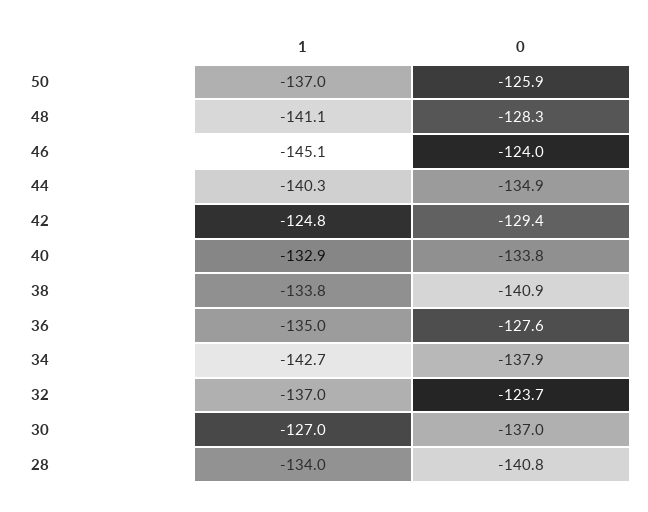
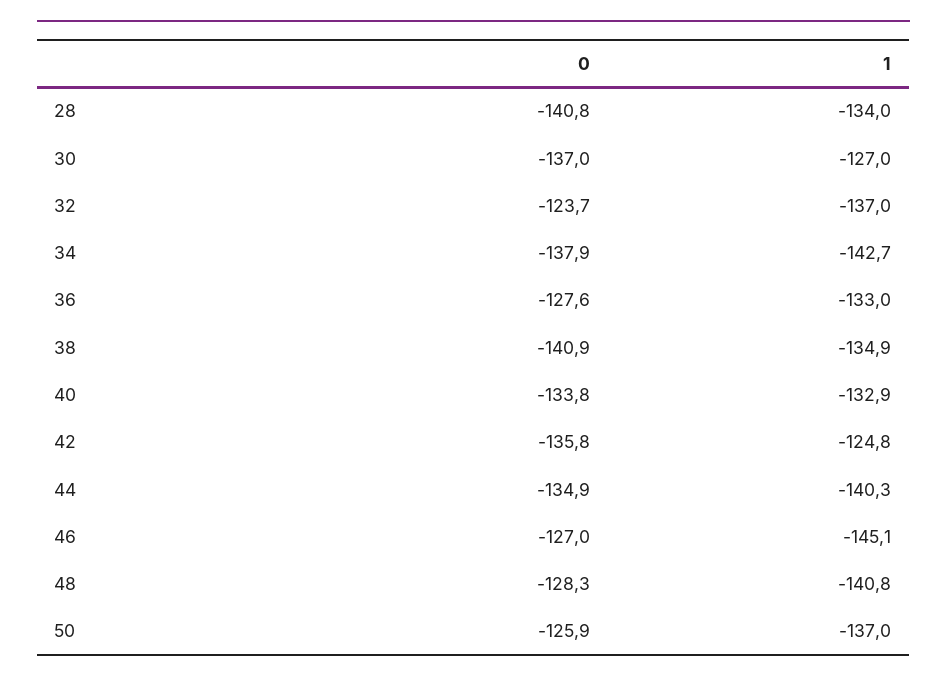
1, 48: -141.1 -> -140.8
0, 46: -124 -> -127
0, 42: -129.4 -> -135.8
1, 38: -133.8 -> -134.9
1, 36: -135 -> -133

